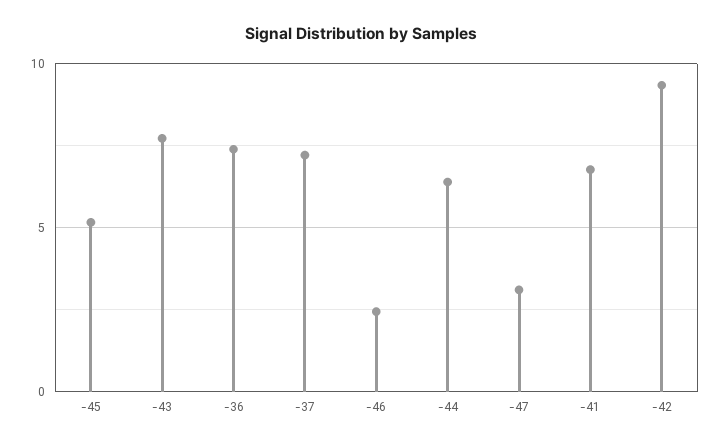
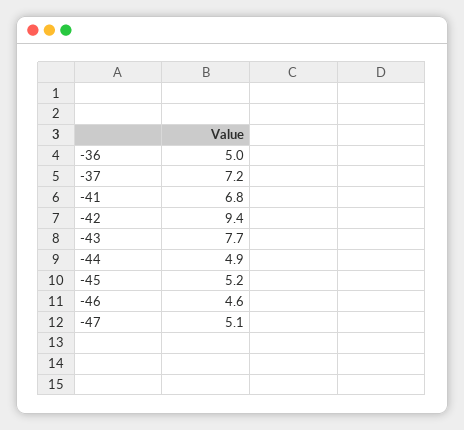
-36: 7.5 -> 5
-46: 2.5 -> 4.6
-44: 6.5 -> 4.9
-47: 3 -> 5.1

